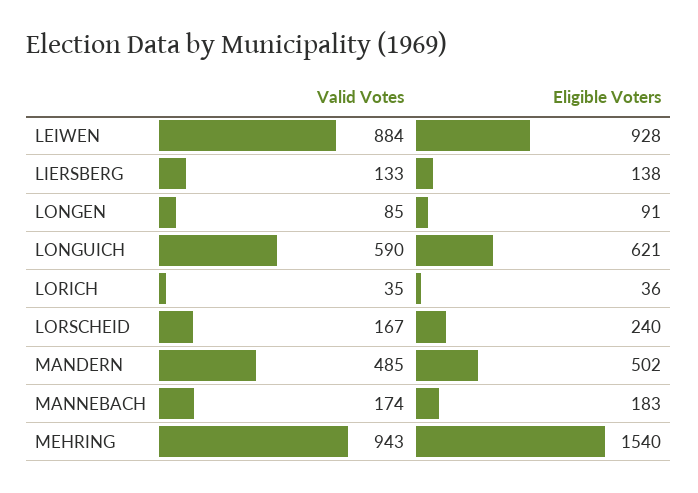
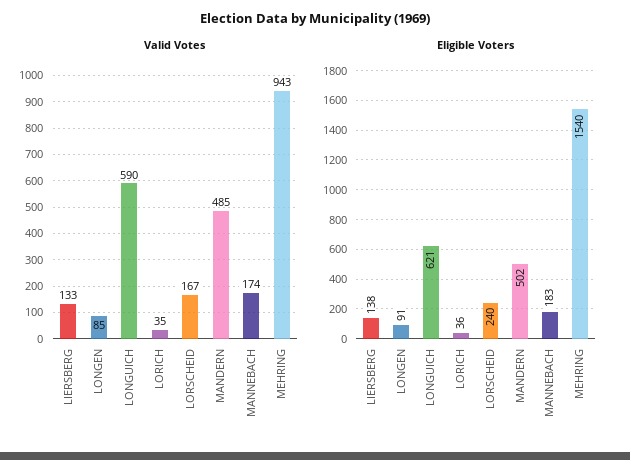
Valid Votes, LEIWEN: 884 -> none
Eligible Voters, LEIWEN: 928 -> none

